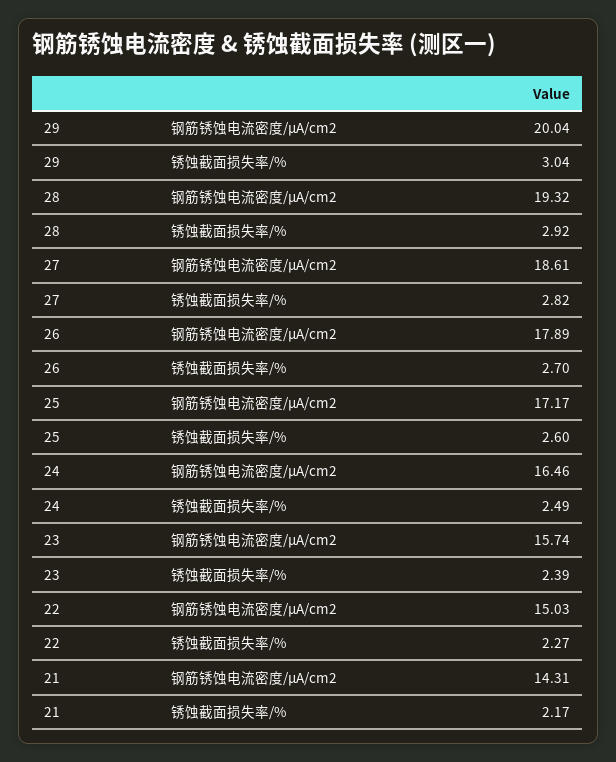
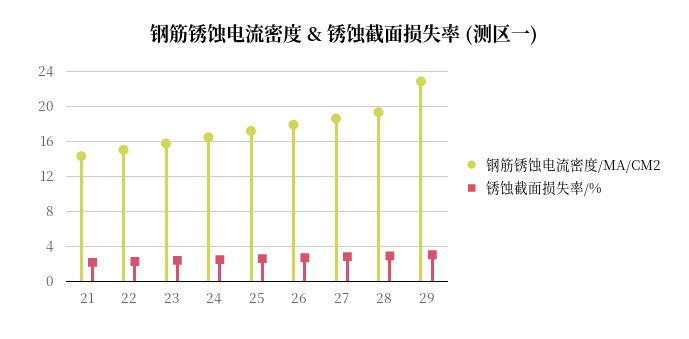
钢筋锈蚀电流密度/μA/cm2, 29: 20.04 -> 23

